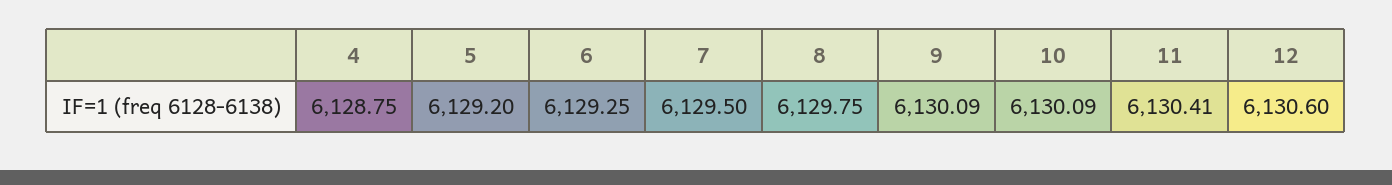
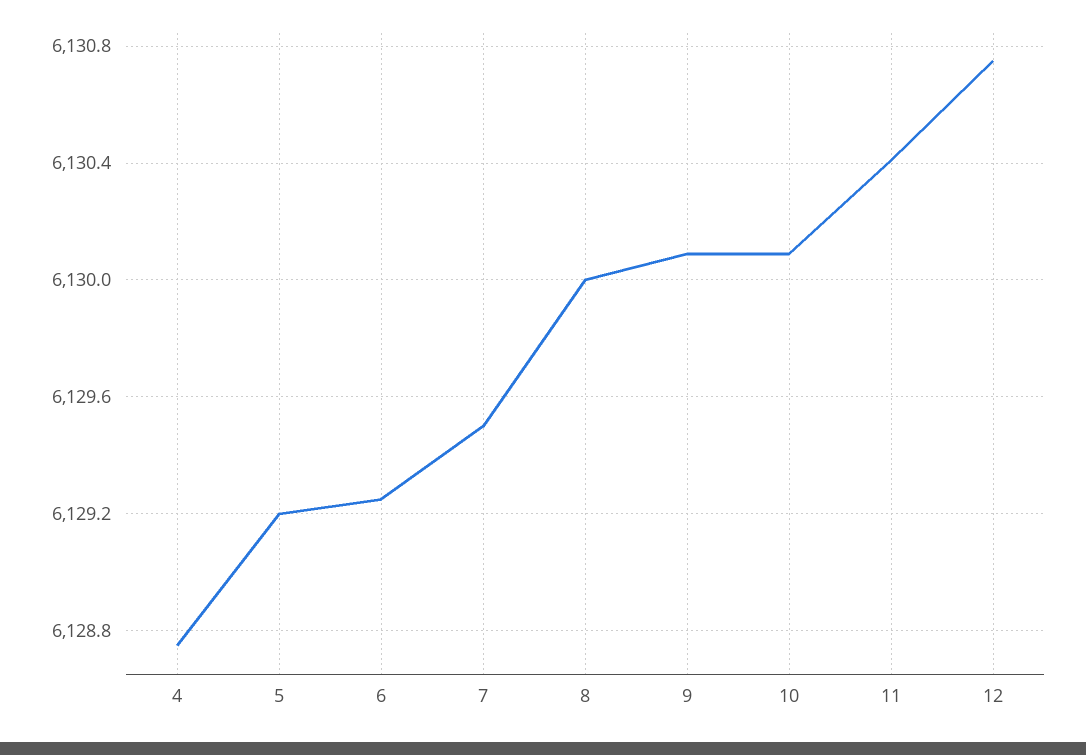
8: 6129.75 -> 6130
12: 6130.6 -> 6130.75

